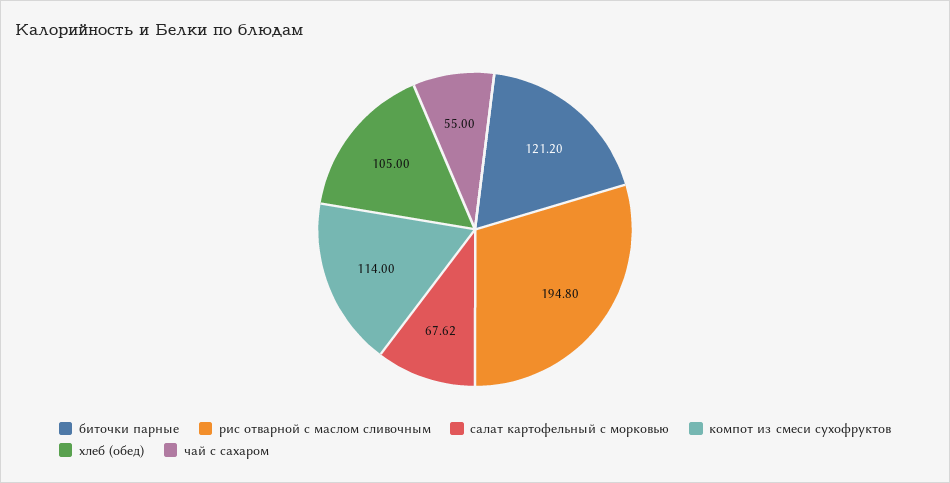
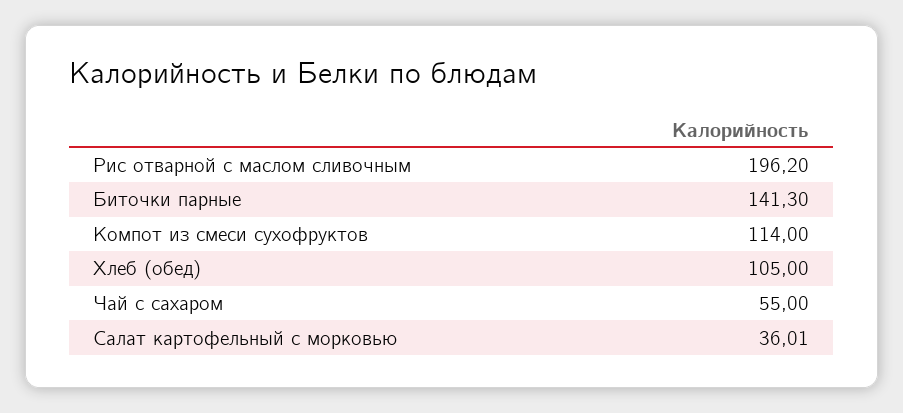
биточки парные: 121.2 -> 141.3
рис отварной с маслом сливочным: 194.8 -> 196.2
салат картофельный с морковью: 67.62 -> 36.01

